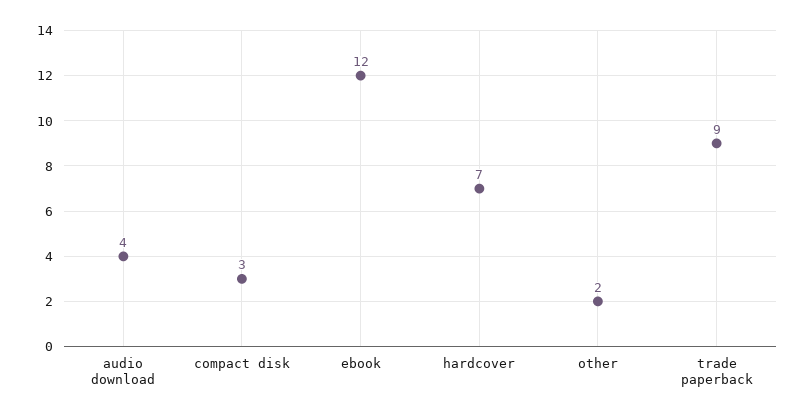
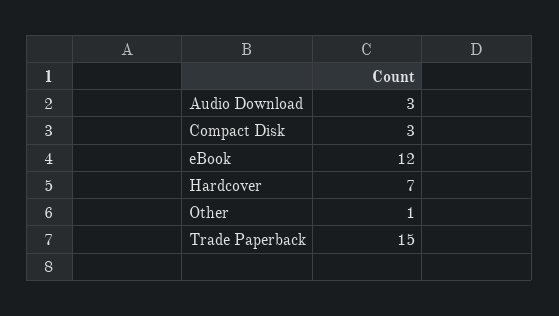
audio download: 4 -> 3
other: 2 -> 1
trade paperback: 9 -> 15

